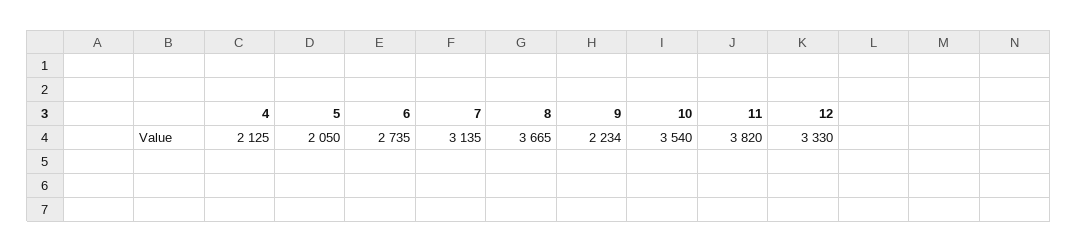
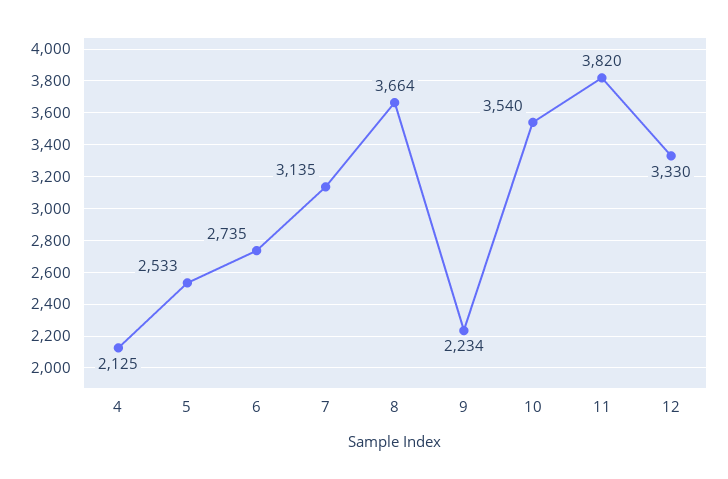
5: 2050 -> 2533
8: 3665 -> 3664

